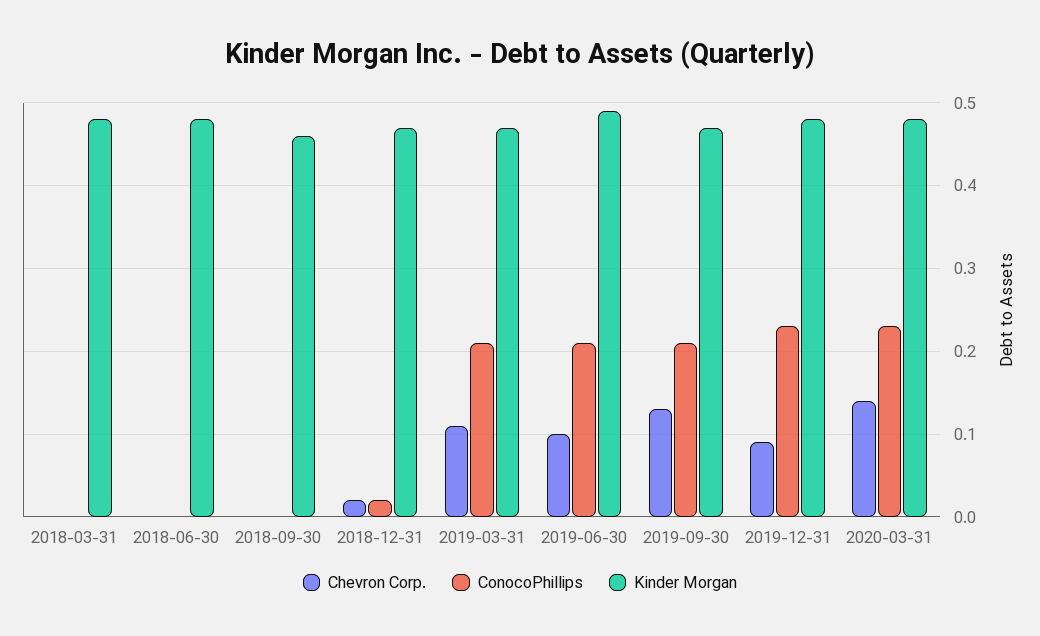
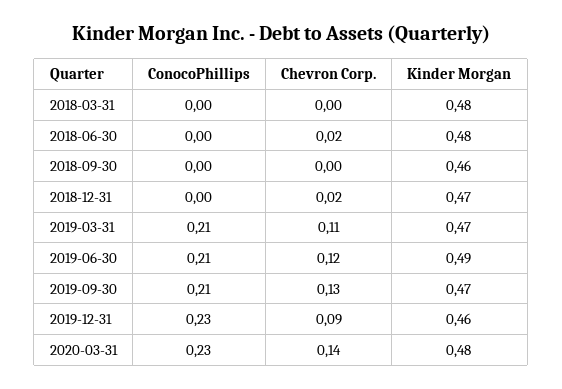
Chevron Corp., 2018-06-30: 0 -> 0.02
ConocoPhillips, 2018-12-31: 0.02 -> 0
Chevron Corp., 2019-06-30: 0.1 -> 0.12
Kinder Morgan, 2019-12-31: 0.48 -> 0.46

